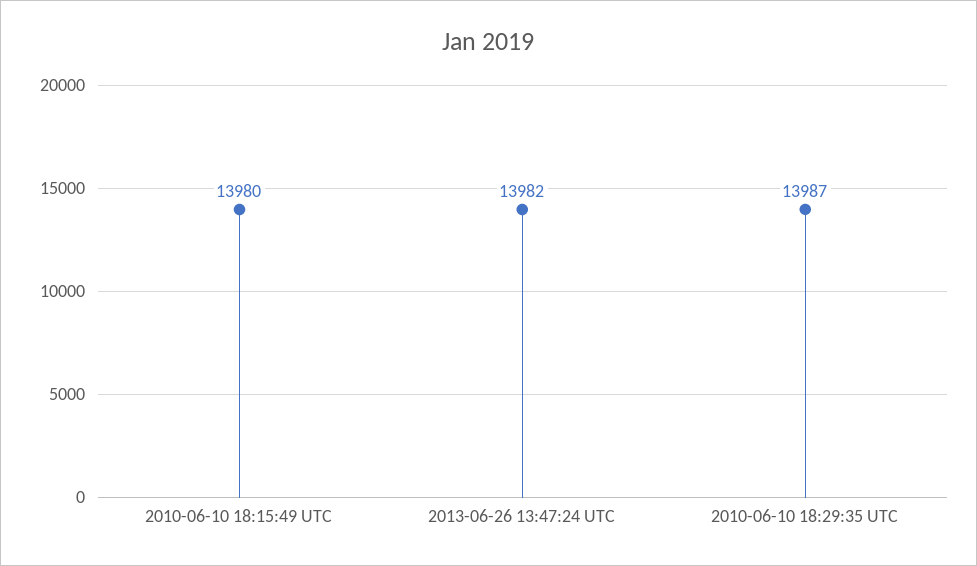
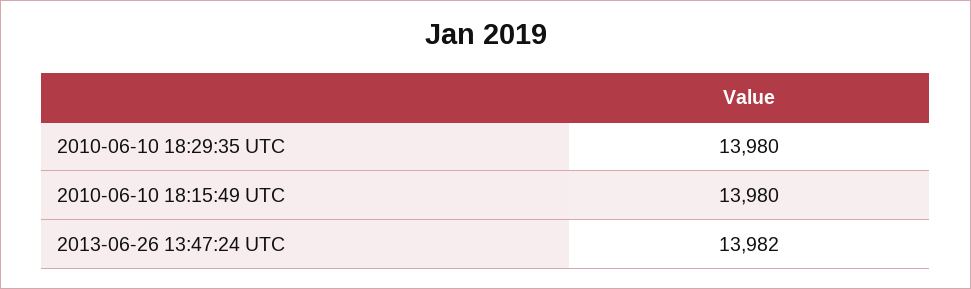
2010-06-10 18:29:35 UTC: 13987 -> 13980

